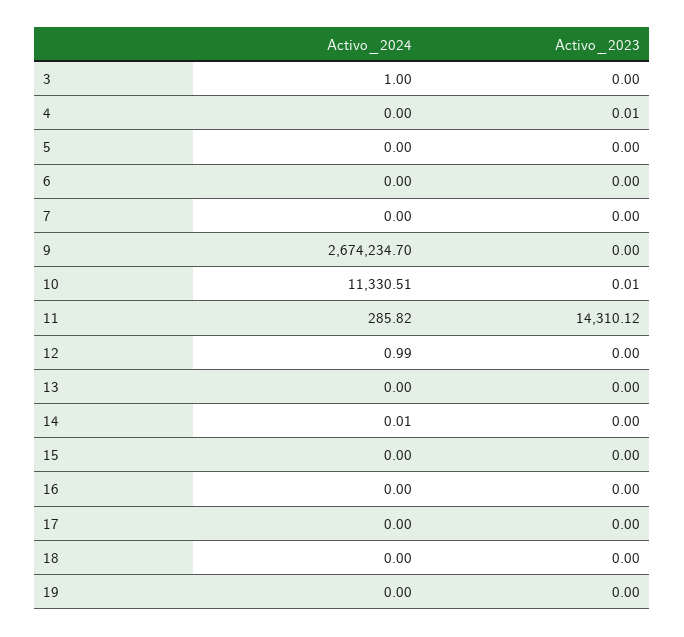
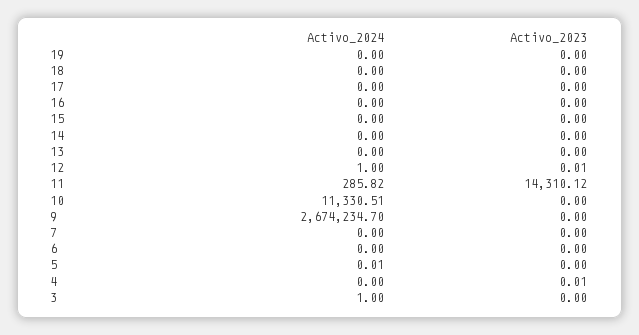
Activo_2024, 5: 0 -> 0.01
Activo_2023, 10: 0.01 -> 0
Activo_2024, 12: 0.99 -> 1
Activo_2023, 12: 0 -> 0.01
Activo_2024, 14: 0.01 -> 0

